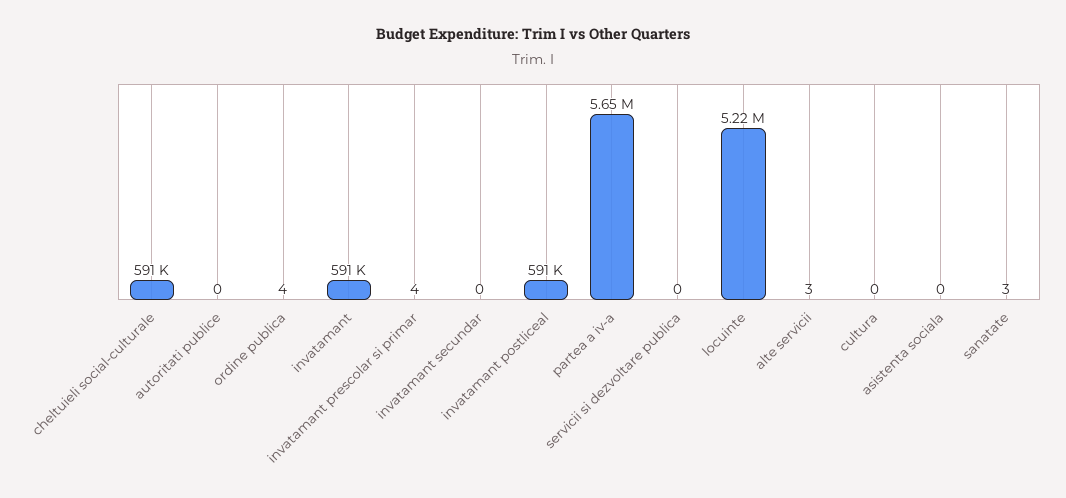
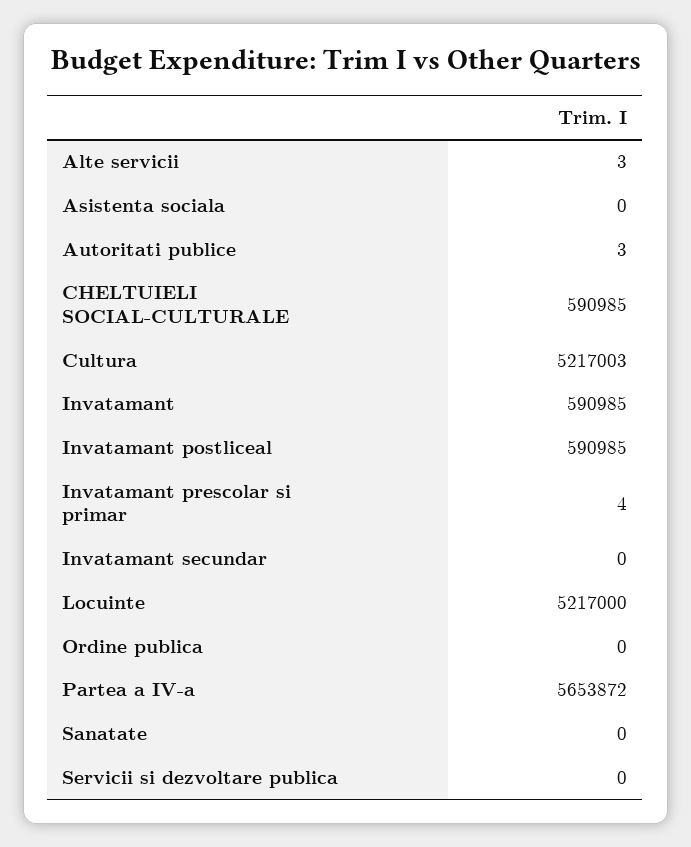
autoritati publice: 0 -> 3
ordine publica: 4 -> 0
cultura: 0 -> 5217003
sanatate: 3 -> 0

